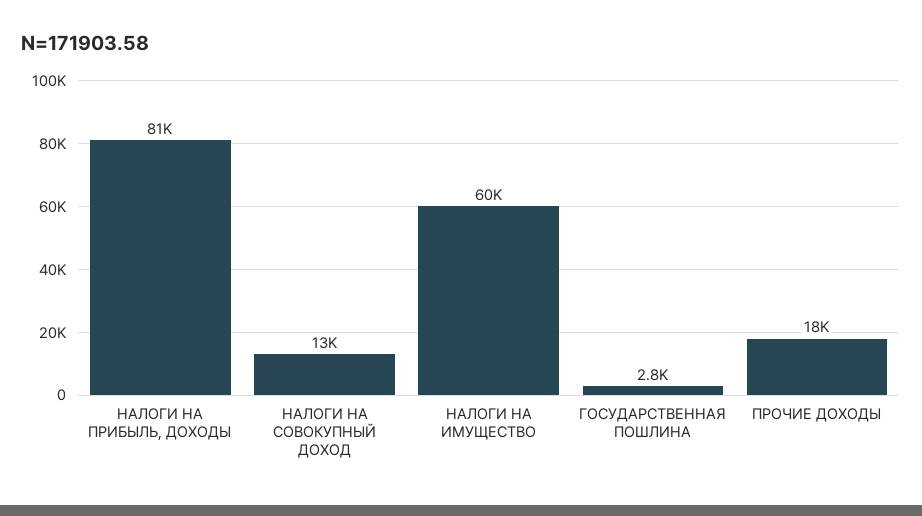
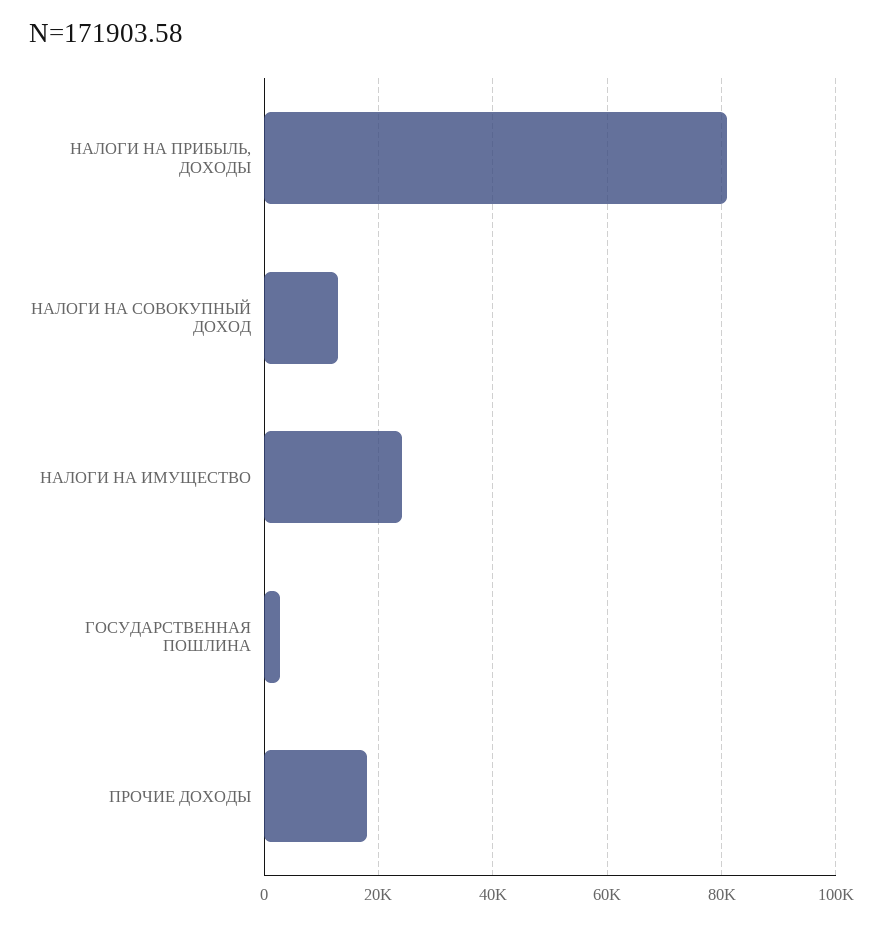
НАЛОГИ НА ИМУЩЕСТВО: 60000 -> 24000

